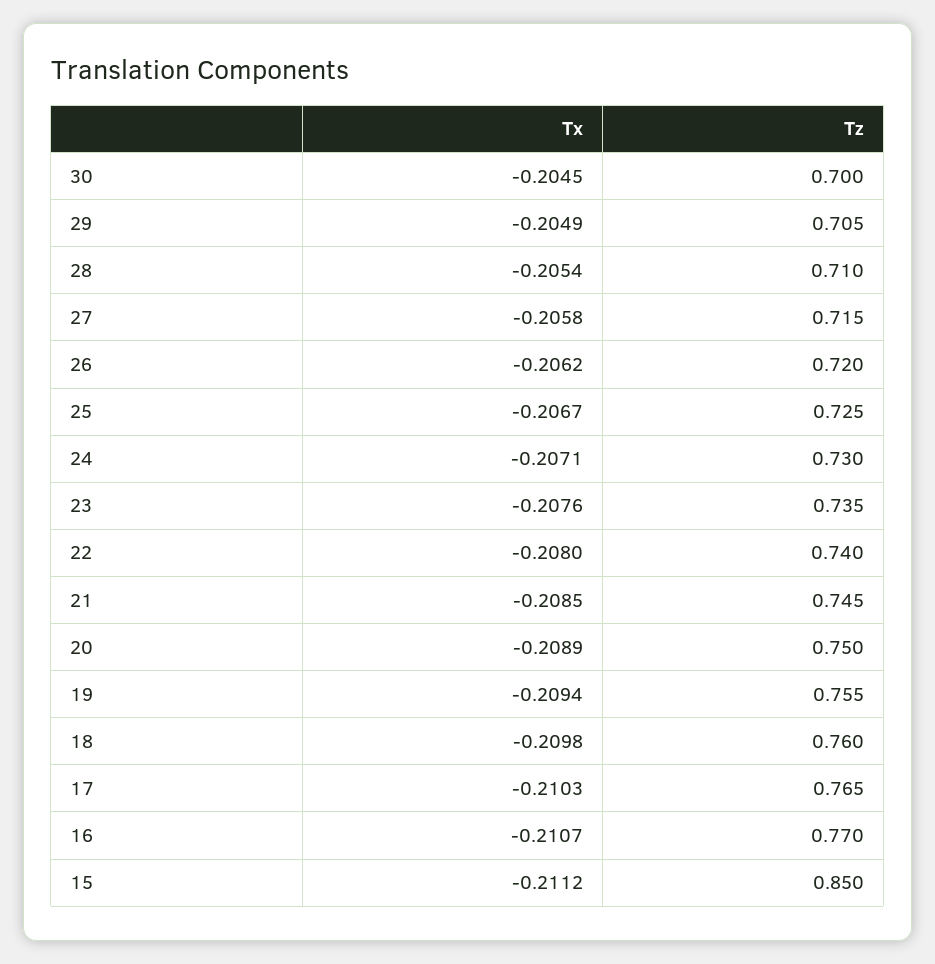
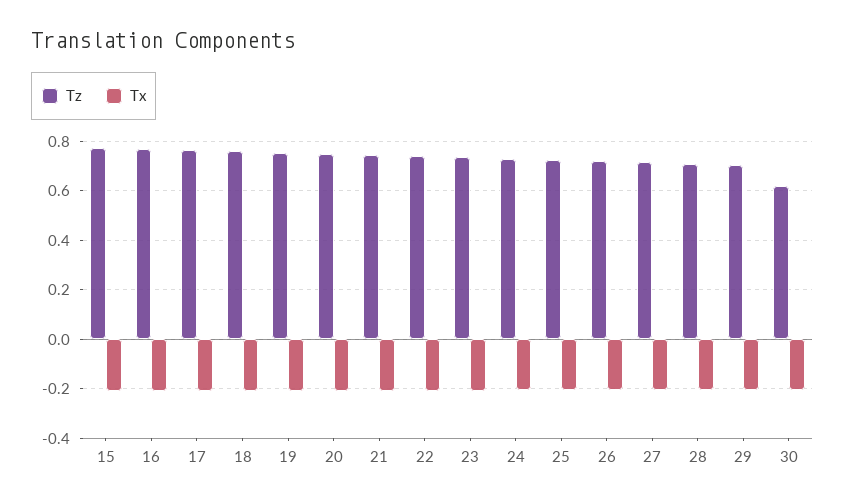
Tz, 30: 0.7 -> 0.625
Tz, 15: 0.85 -> 0.775

